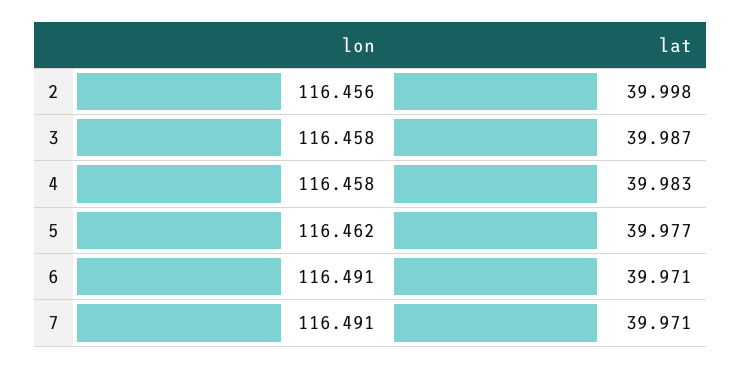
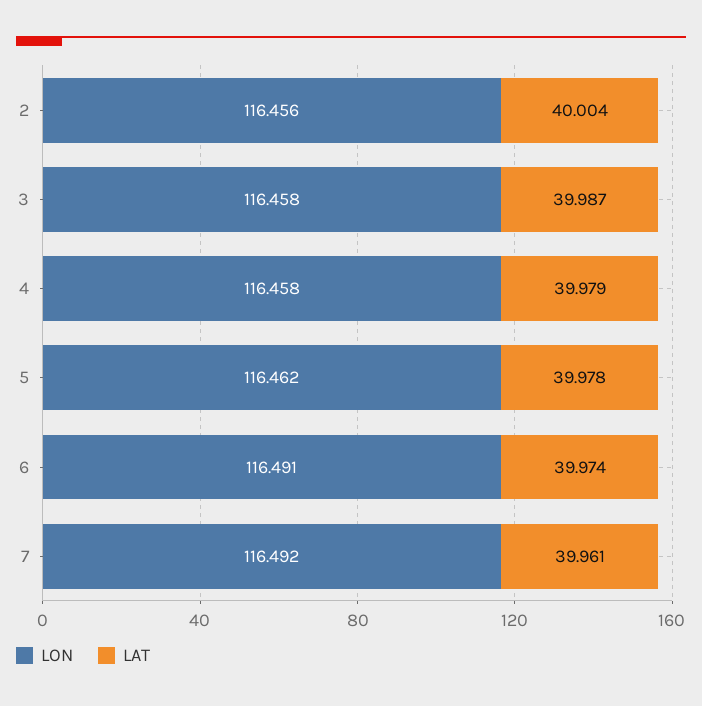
lat, 2: 39.998 -> 40.004
lat, 4: 39.983 -> 39.979
lat, 5: 39.977 -> 39.978
lat, 6: 39.971 -> 39.974
lon, 7: 116.491 -> 116.492
lat, 7: 39.971 -> 39.961

